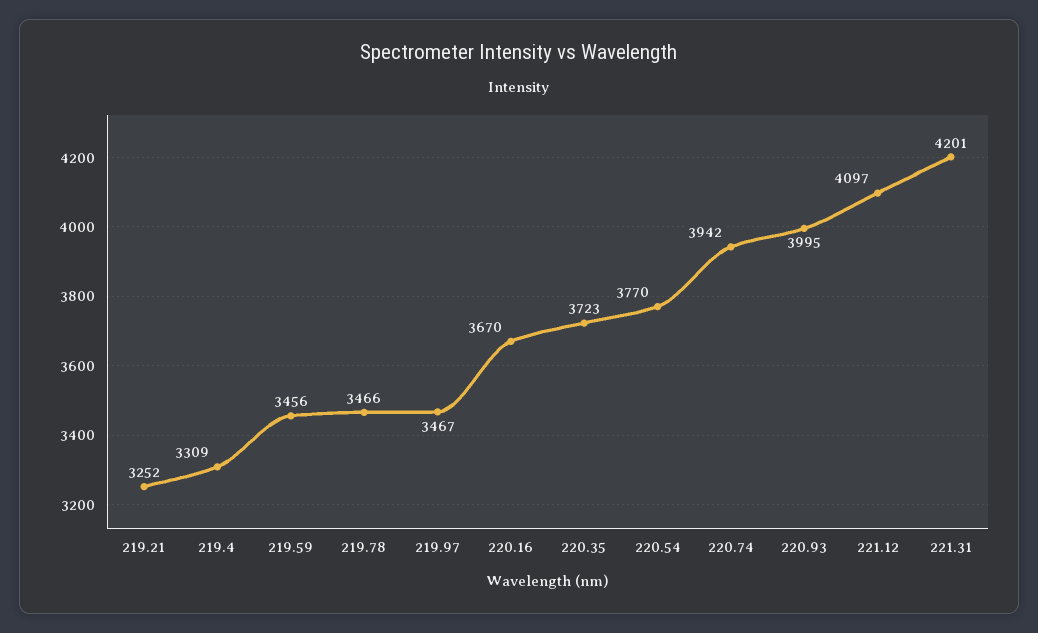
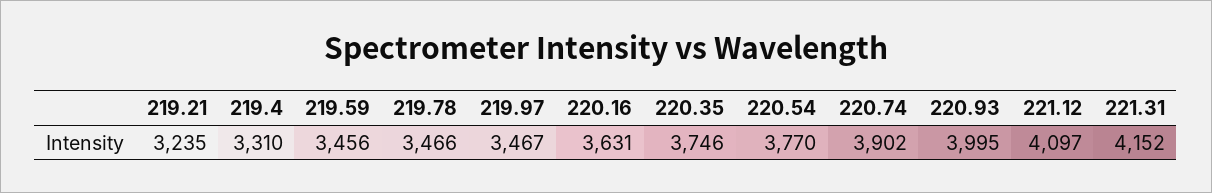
219.21: 3252 -> 3235
219.4: 3309 -> 3310
220.16: 3670 -> 3631
220.35: 3723 -> 3746
220.74: 3942 -> 3902
221.31: 4201 -> 4152

